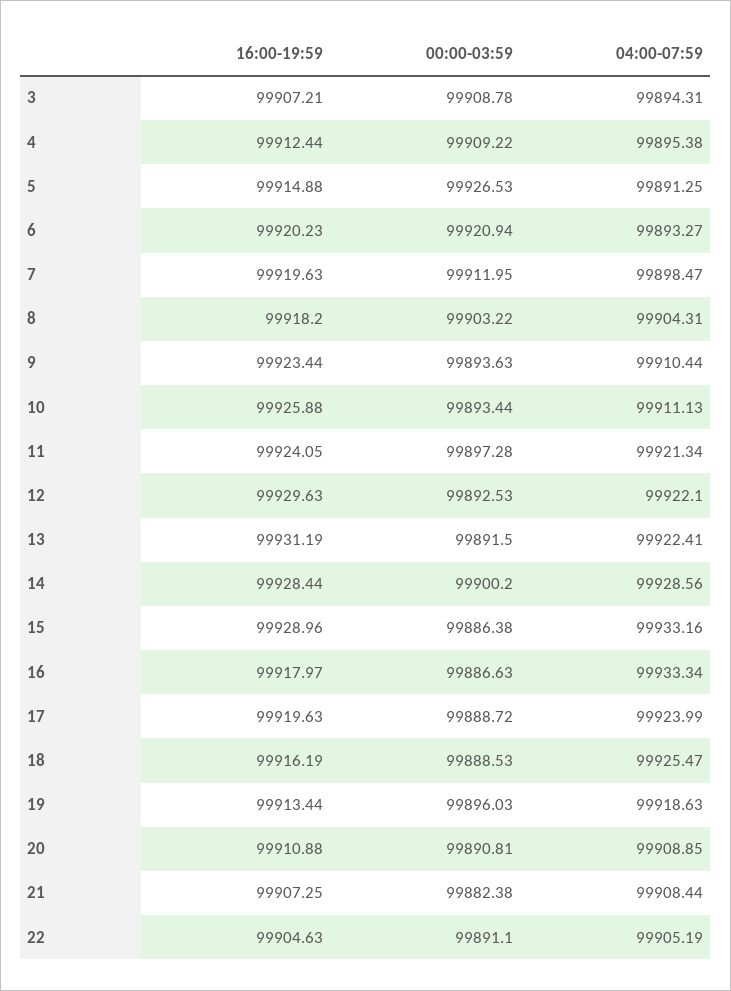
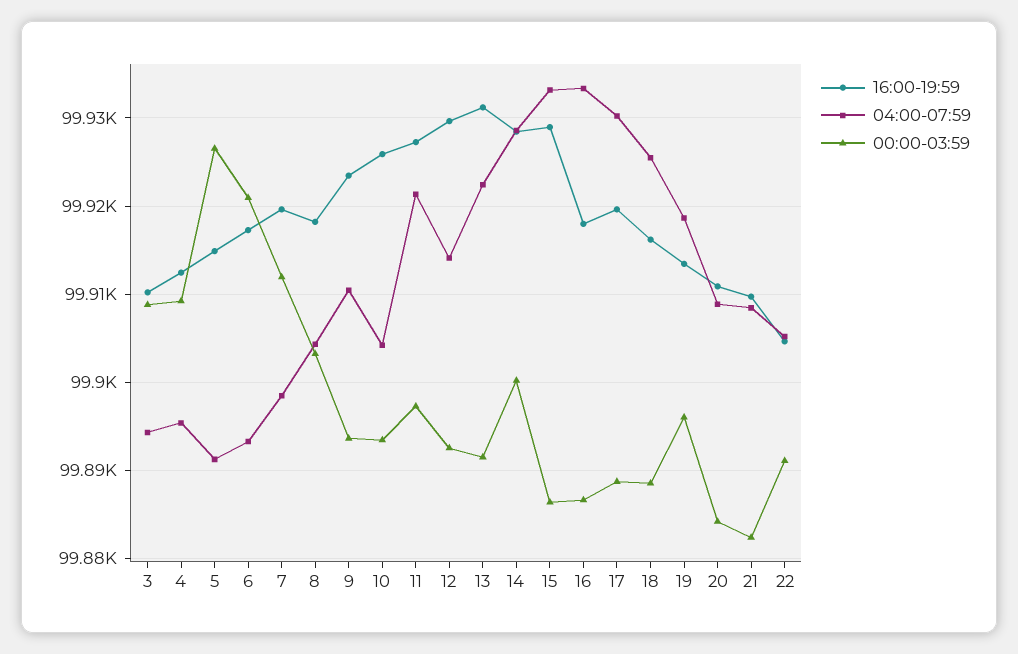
16:00-19:59, 3: 99907.21 -> 99910
16:00-19:59, 6: 99920.23 -> 99917
04:00-07:59, 10: 99911.13 -> 99904
16:00-19:59, 11: 99924.05 -> 99927
04:00-07:59, 12: 99922.1 -> 99914
04:00-07:59, 17: 99923.99 -> 99930
00:00-03:59, 20: 99890.81 -> 99884
16:00-19:59, 21: 99907.25 -> 99910

